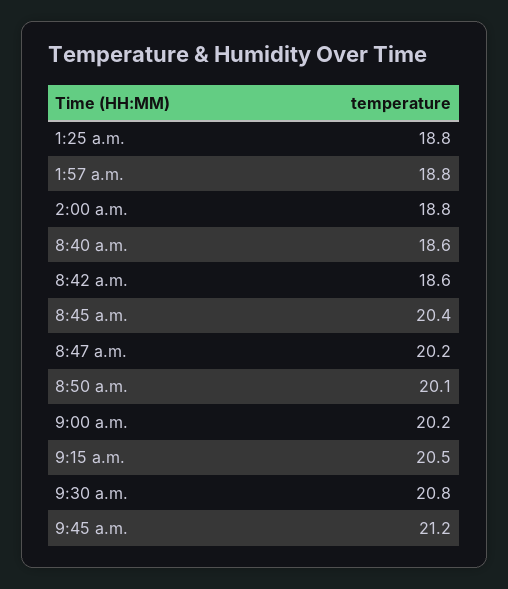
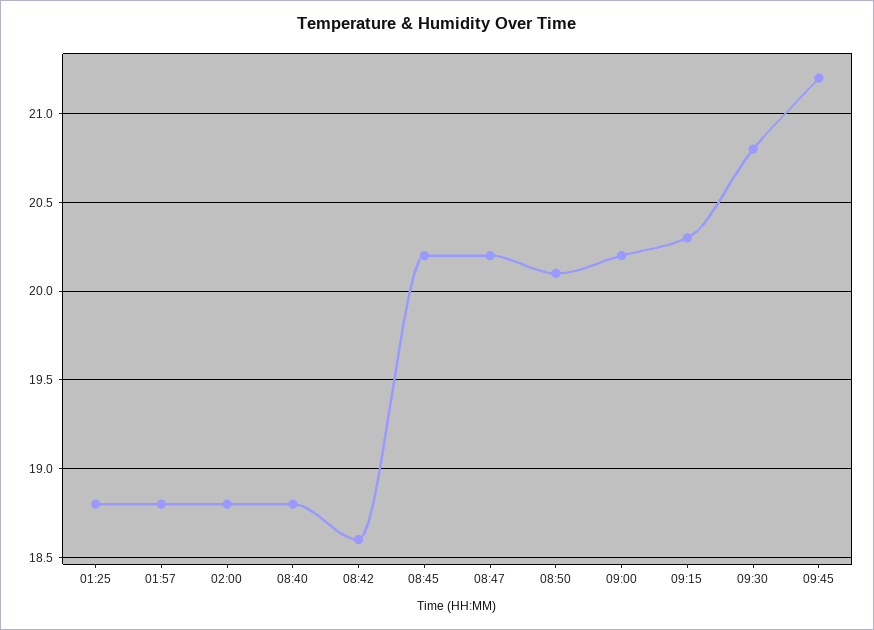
8:40 a.m.: 18.6 -> 18.8
8:45 a.m.: 20.4 -> 20.2
9:15 a.m.: 20.5 -> 20.3

